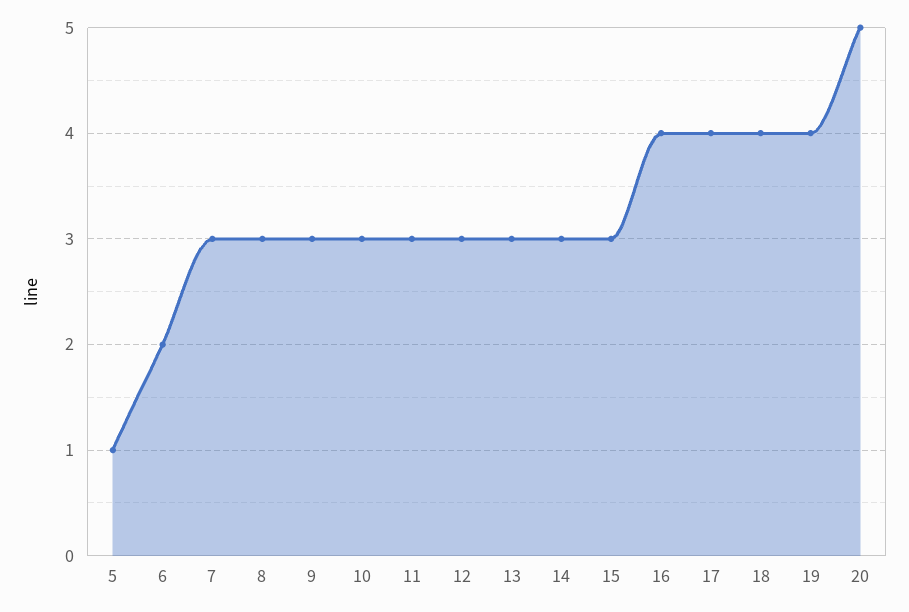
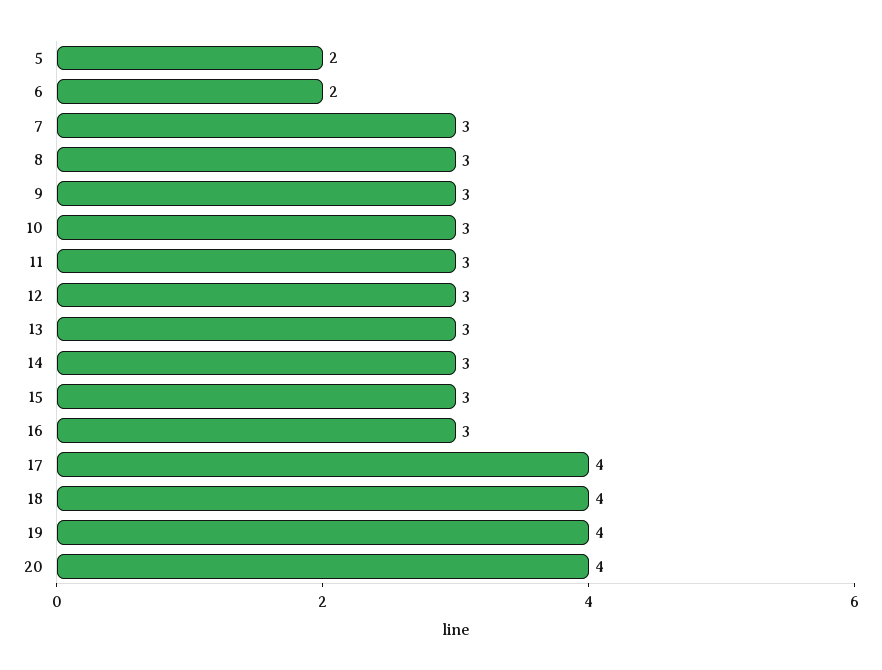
5: 1 -> 2
16: 4 -> 3
20: 5 -> 4

